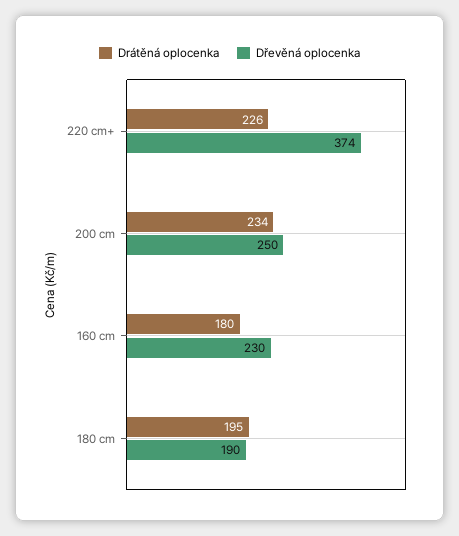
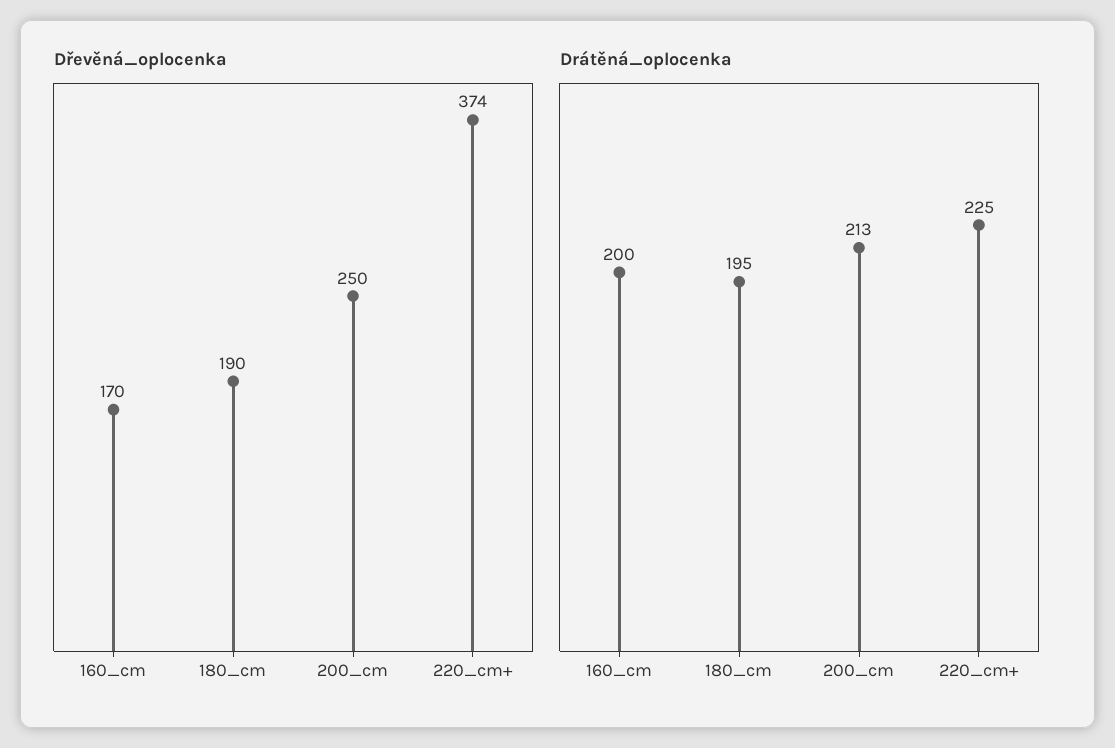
Drátěná oplocenka, 220 cm+: 226 -> 225
Drátěná oplocenka, 200 cm: 234 -> 213
Drátěná oplocenka, 160 cm: 180 -> 200
Dřevěná oplocenka, 160 cm: 230 -> 170

